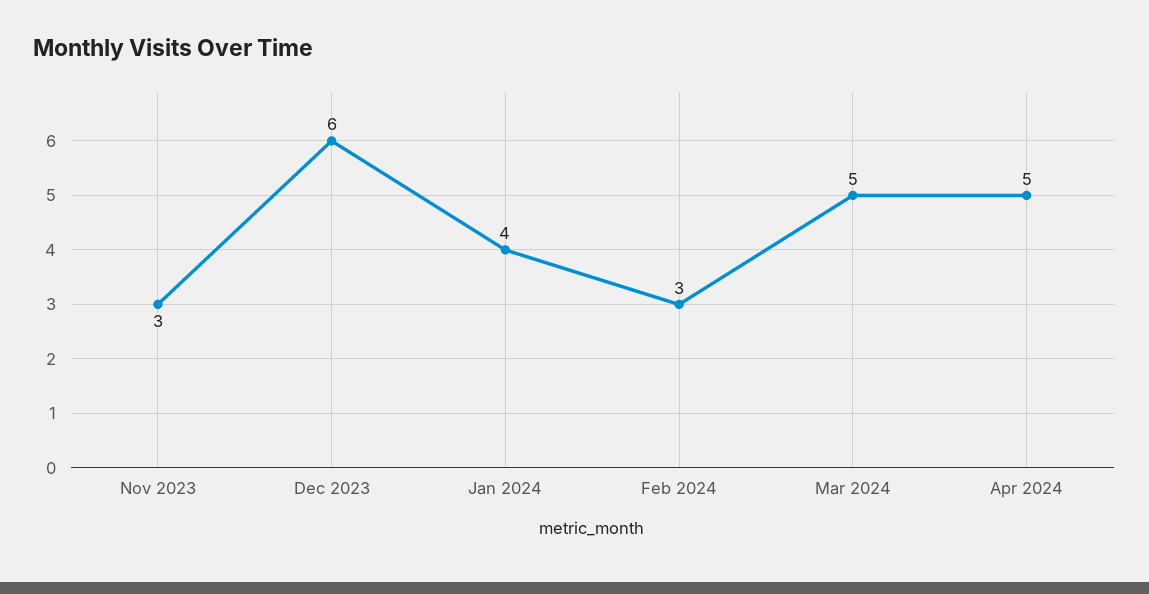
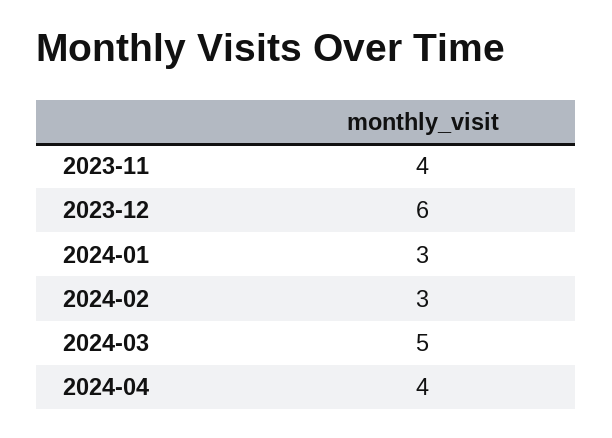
Nov 2023: 3 -> 4
Jan 2024: 4 -> 3
Apr 2024: 5 -> 4

